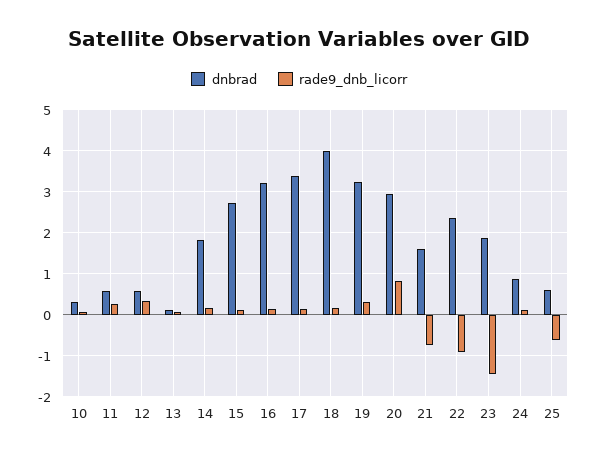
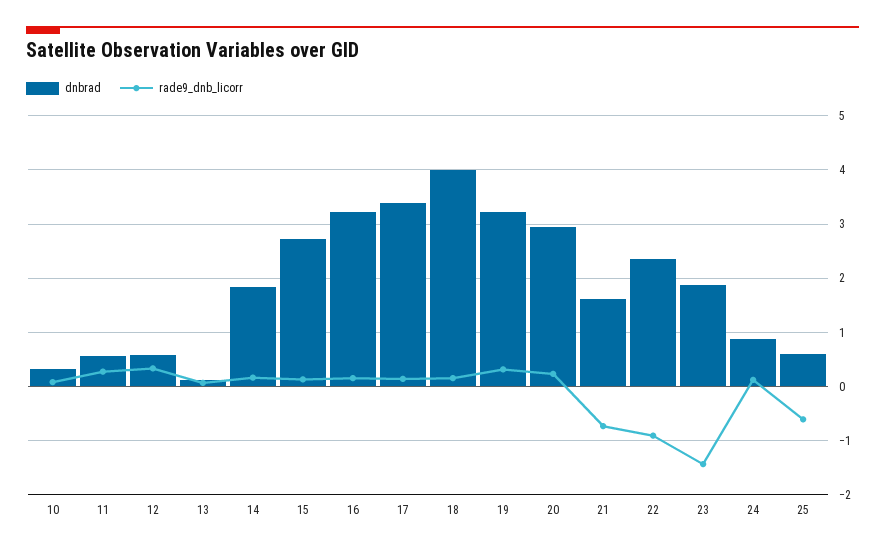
rade9_dnb_licorr, 20: 0.8 -> 0.2

